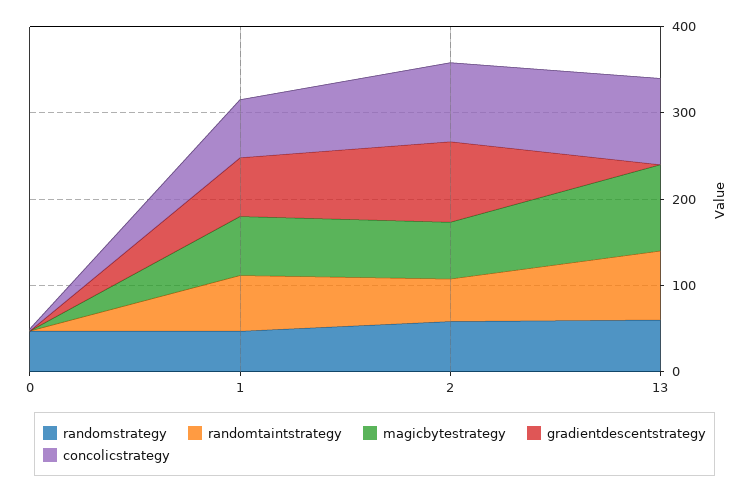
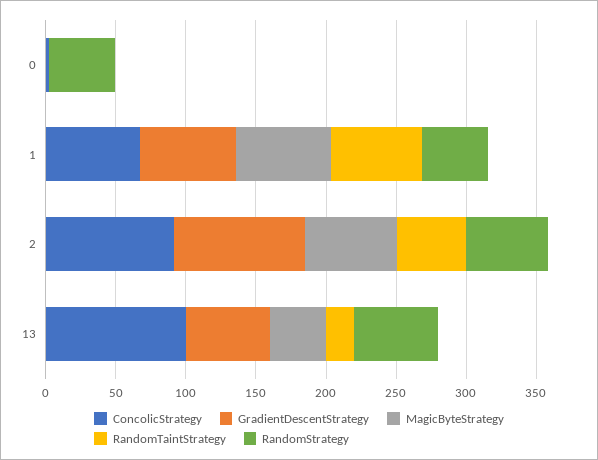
randomtaintstrategy, 13: 80 -> 20
magicbytestrategy, 13: 100 -> 40
gradientdescentstrategy, 13: 0 -> 60

